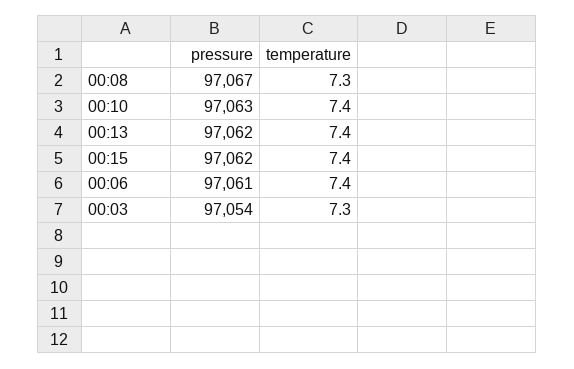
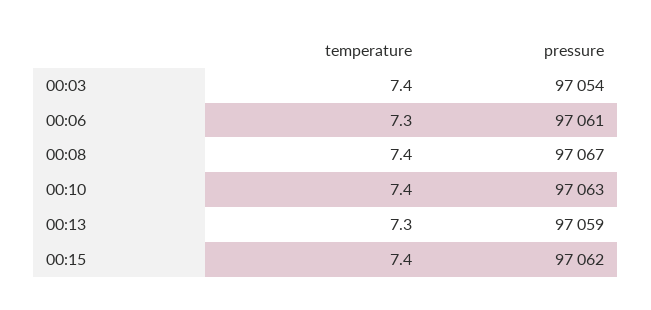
temperature, 00:08: 7.3 -> 7.4
pressure, 00:13: 97062 -> 97059
temperature, 00:13: 7.4 -> 7.3
temperature, 00:06: 7.4 -> 7.3
temperature, 00:03: 7.3 -> 7.4

